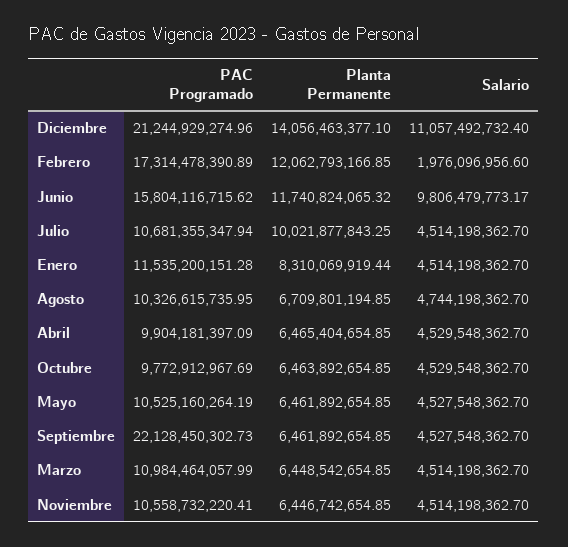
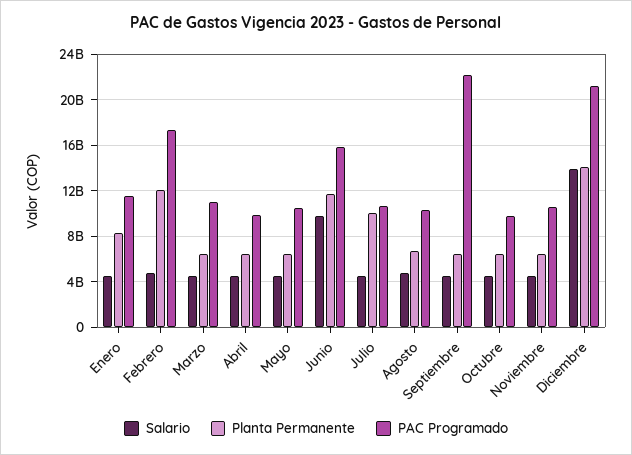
Salario, Diciembre: 11057492732.4 -> 14000000000
Salario, Febrero: 1976096956.6 -> 5000000000

